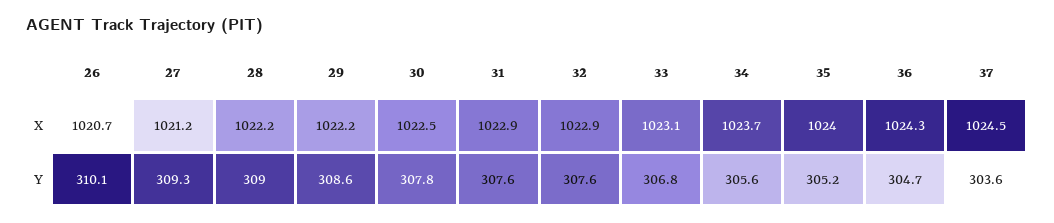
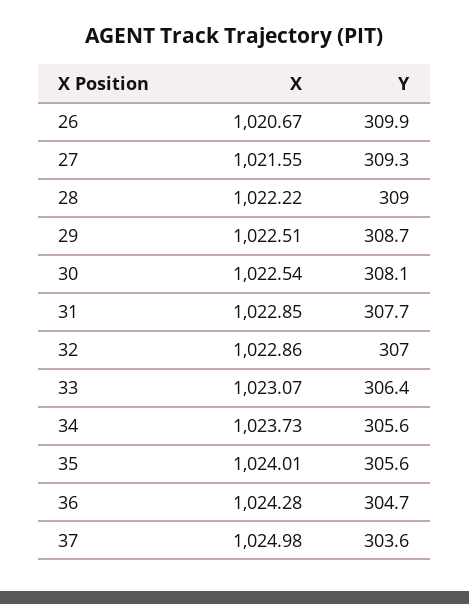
27, X: 1021.2 -> 1021.55
29, X: 1022.2 -> 1022.51
37, X: 1024.5 -> 1024.98
26, Y: 310.1 -> 309.9
29, Y: 308.6 -> 308.7
30, Y: 307.8 -> 308.1
31, Y: 307.6 -> 307.7
32, Y: 307.6 -> 307
33, Y: 306.8 -> 306.4
35, Y: 305.2 -> 305.6

